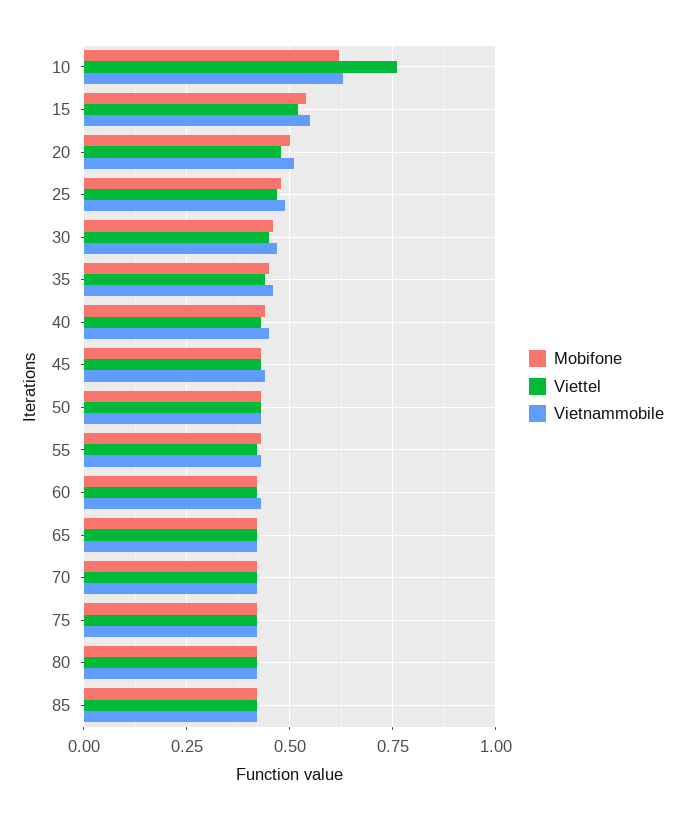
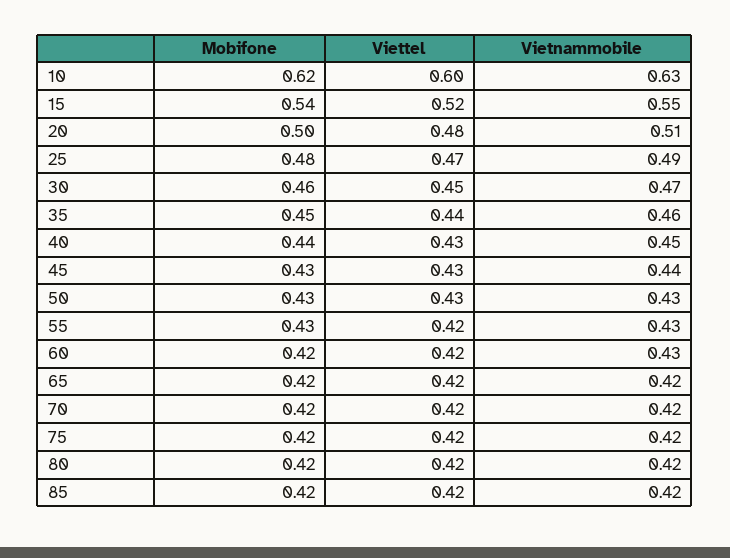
Viettel, 10: 0.75 -> 0.6

